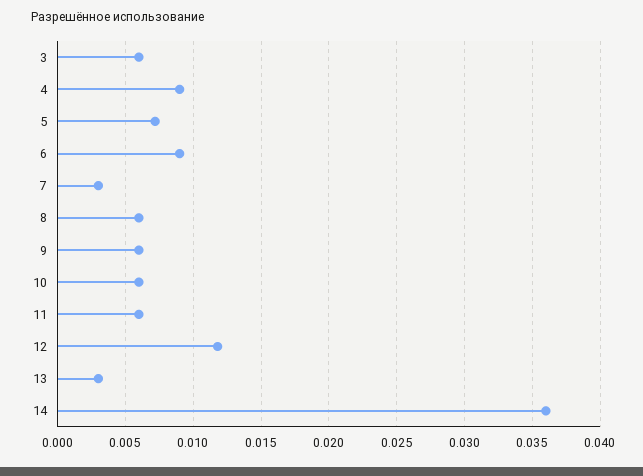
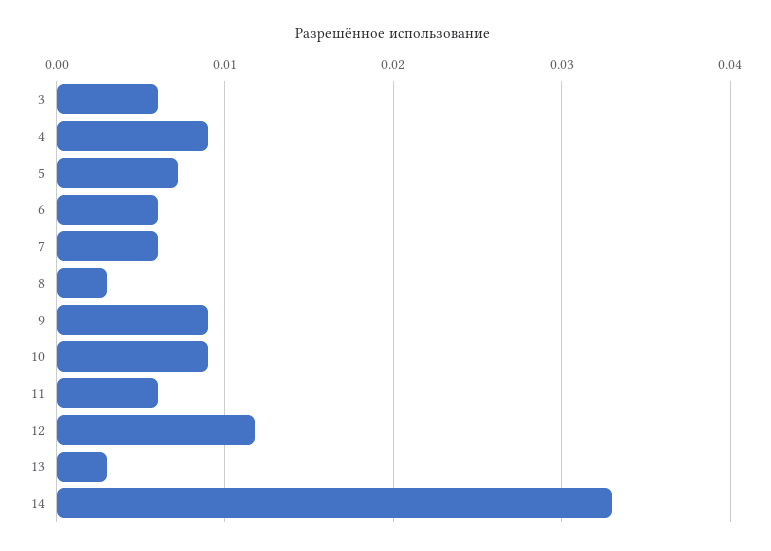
6: 0.009 -> 0.006
7: 0.003 -> 0.006
8: 0.006 -> 0.003
9: 0.006 -> 0.009
10: 0.006 -> 0.009
14: 0.036 -> 0.033

